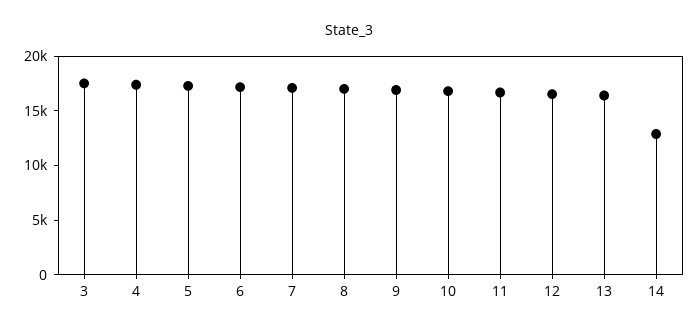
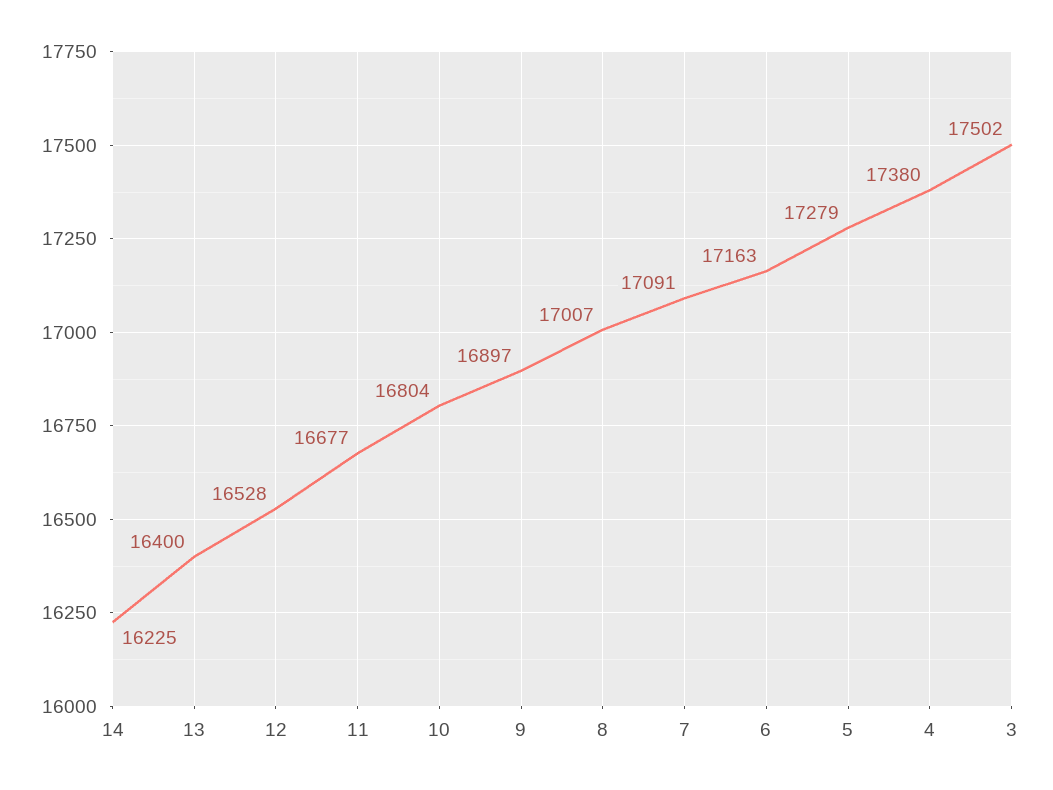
14: 13000 -> 16225

